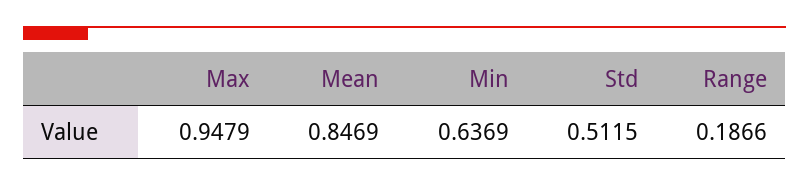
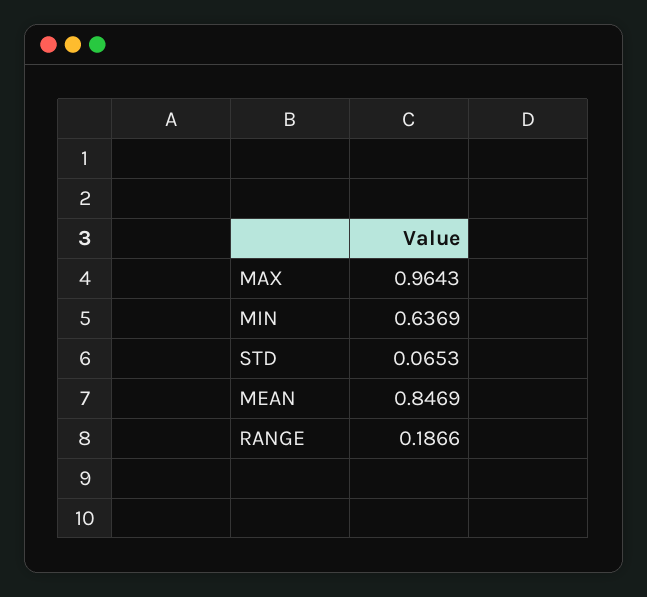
Max: 0.9479 -> 0.9643
Std: 0.5115 -> 0.0653

